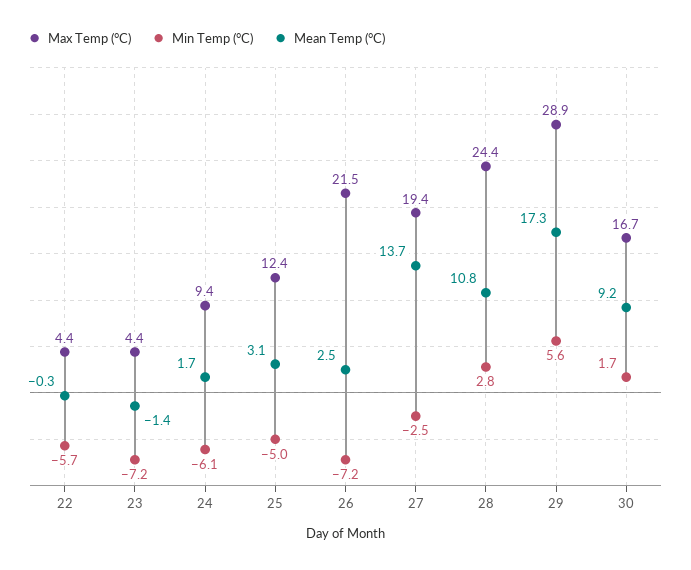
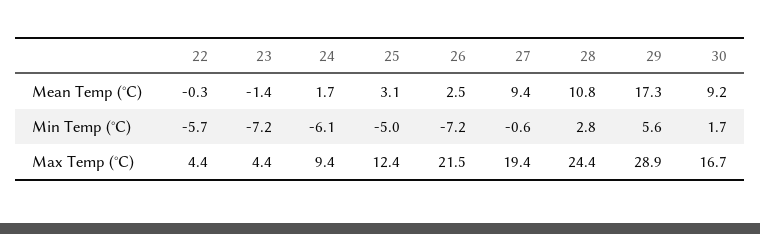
Min Temp (°C), 27: -2.5 -> -0.6
Mean Temp (°C), 27: 13.7 -> 9.4

